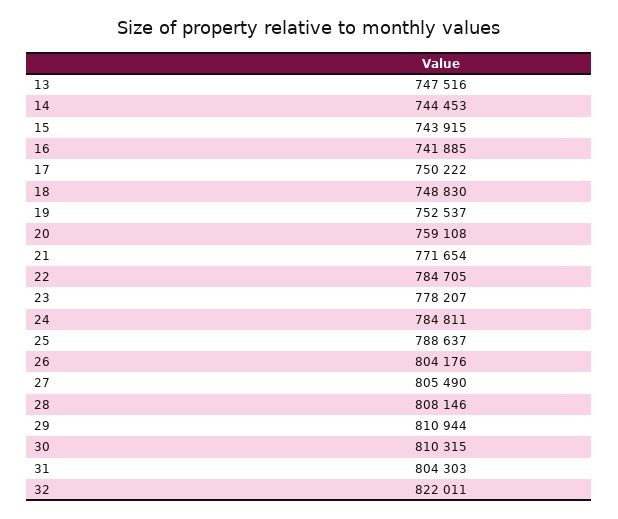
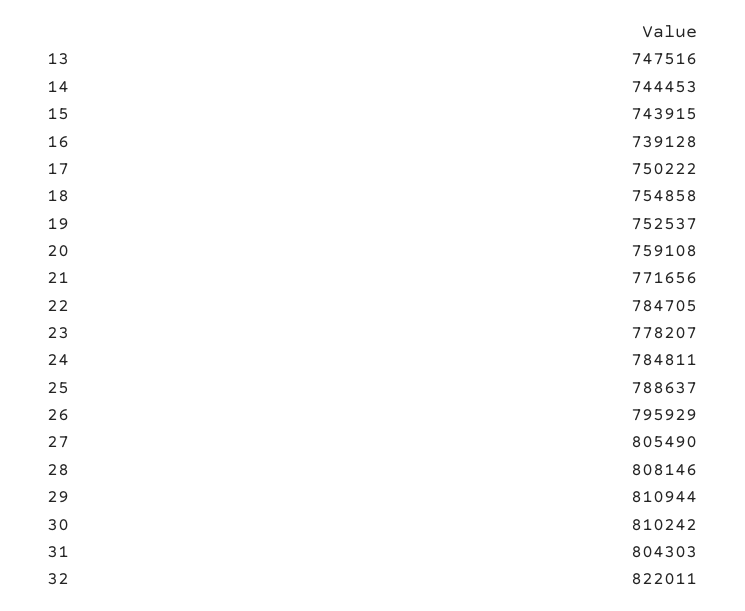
16: 741885 -> 739128
18: 748830 -> 754858
21: 771654 -> 771656
26: 804176 -> 795929
30: 810315 -> 810242

